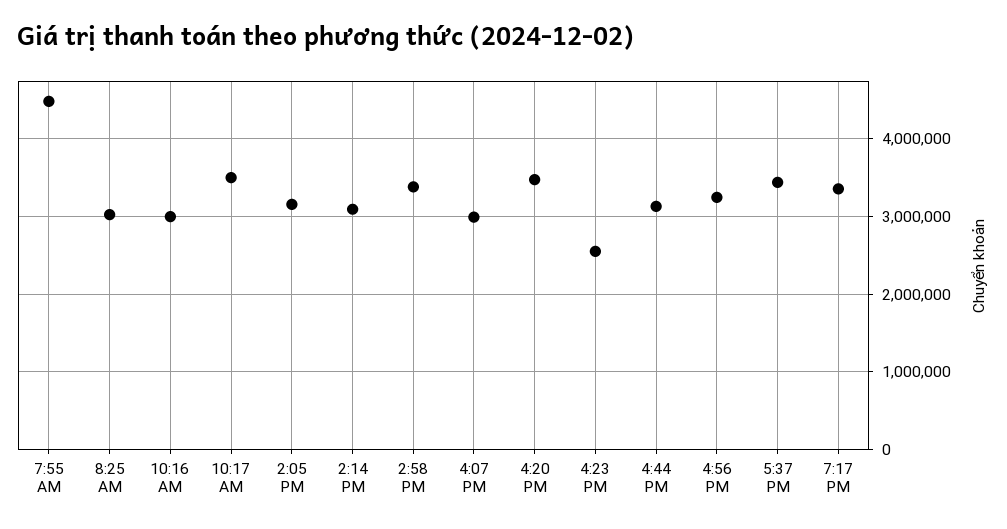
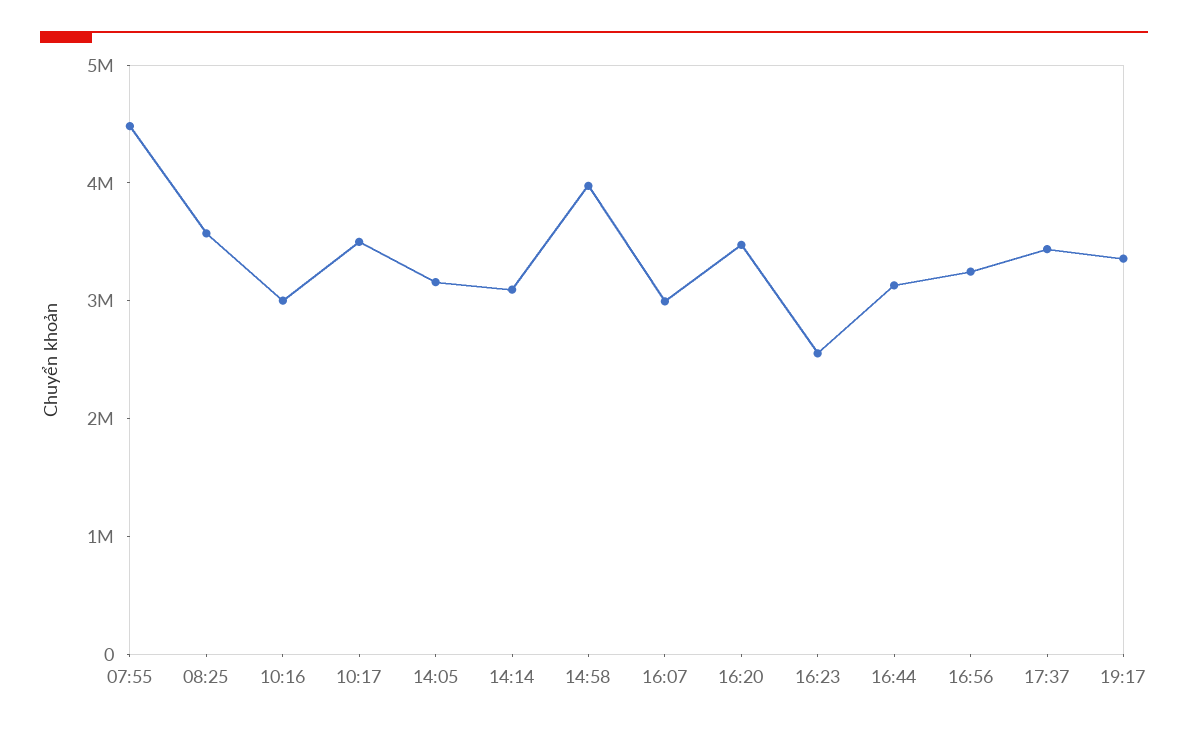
8:25 AM: 3000000 -> 3600000
2:58 PM: 3400000 -> 4000000

